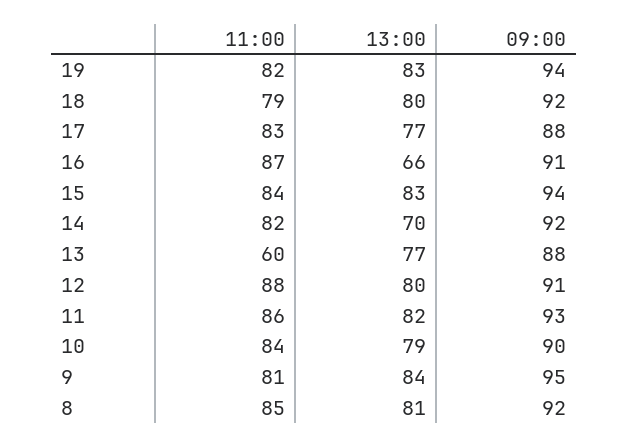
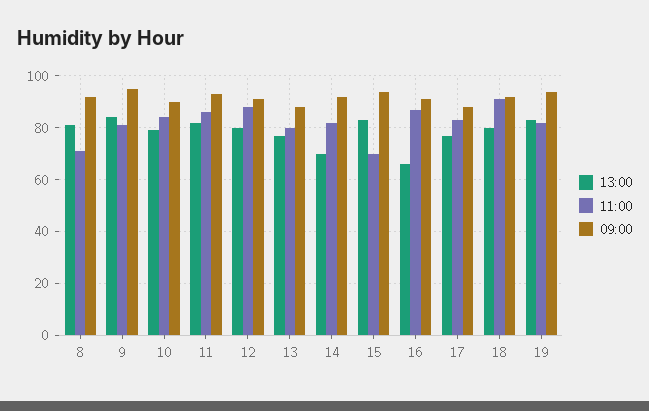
11:00, 18: 79 -> 90
11:00, 15: 84 -> 70
11:00, 13: 60 -> 80
11:00, 8: 85 -> 70

